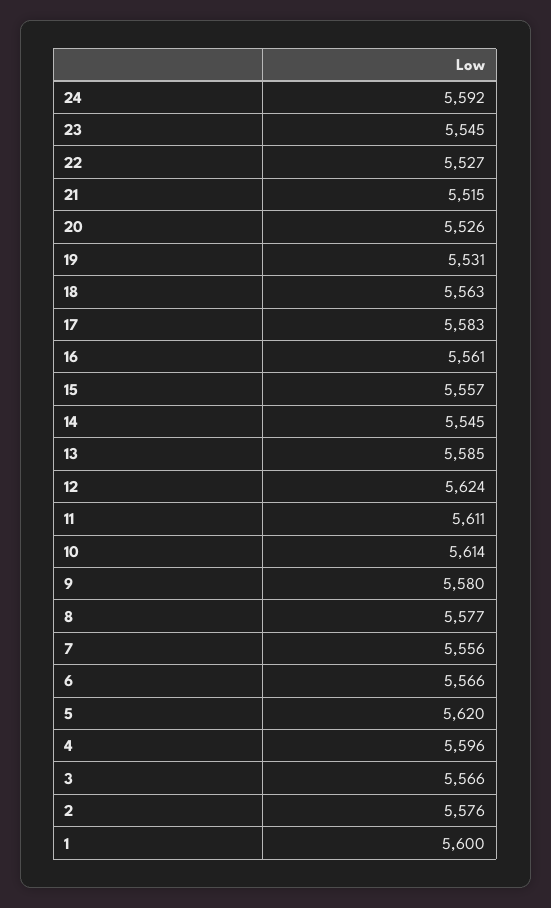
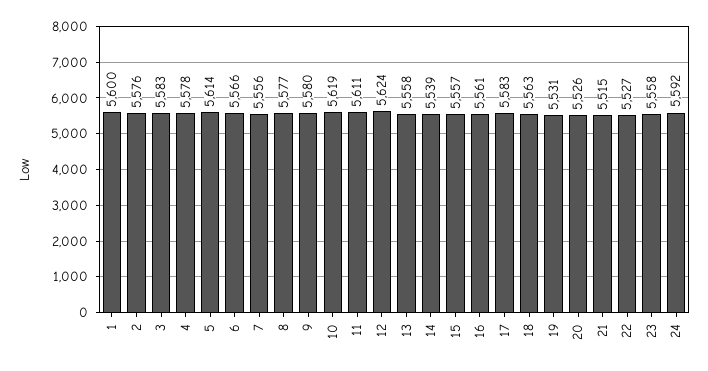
23: 5545 -> 5558
14: 5545 -> 5539
13: 5585 -> 5558
10: 5614 -> 5619
5: 5620 -> 5614
4: 5596 -> 5578
3: 5566 -> 5583

